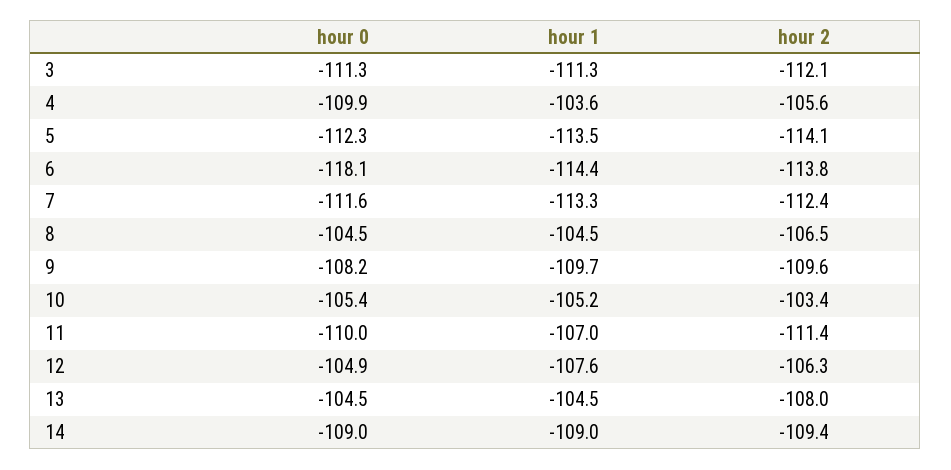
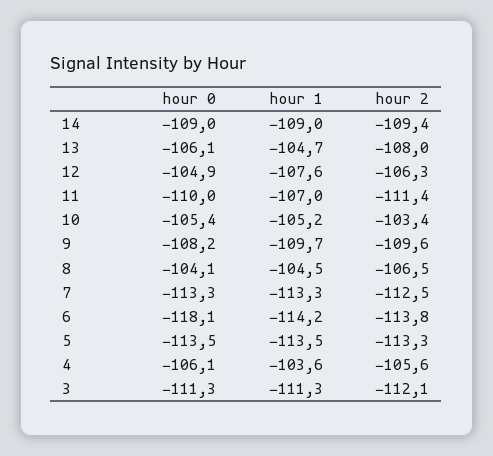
hour 0, 4: -109.9 -> -106.1
hour 0, 5: -112.3 -> -113.5
hour 2, 5: -114.1 -> -113.3
hour 1, 6: -114.4 -> -114.2
hour 0, 7: -111.6 -> -113.3
hour 2, 7: -112.4 -> -112.5
hour 0, 8: -104.5 -> -104.1
hour 0, 13: -104.5 -> -106.1
hour 1, 13: -104.5 -> -104.7

